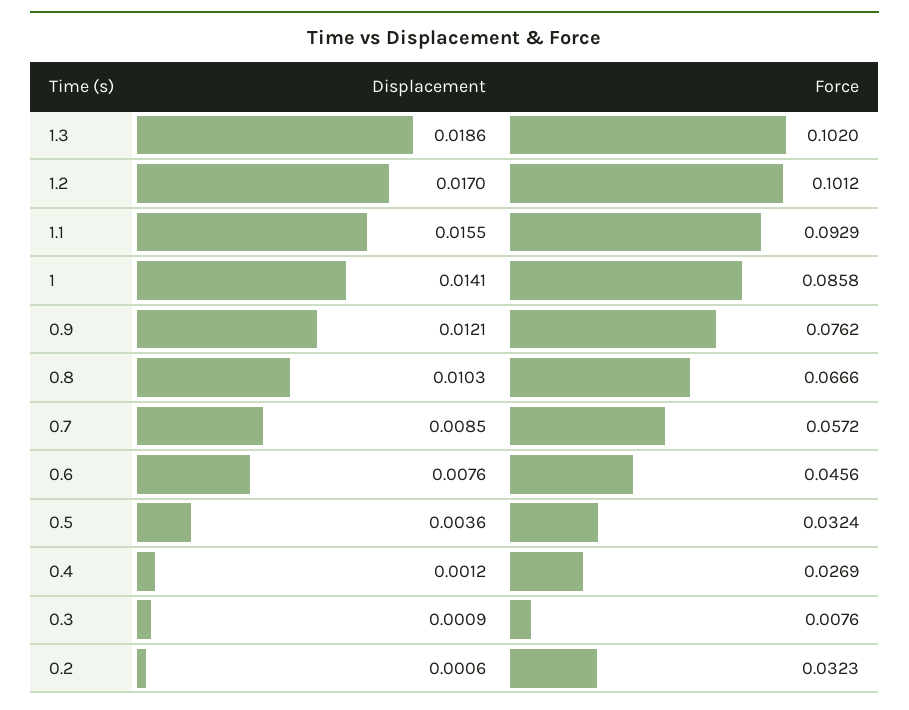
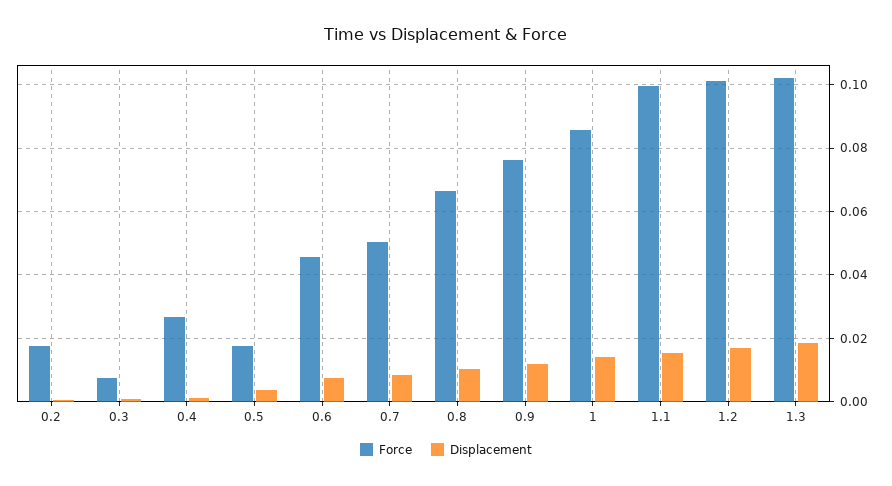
Force, 1.1: 0.0929 -> 0.1
Force, 0.7: 0.0572 -> 0.05
Force, 0.5: 0.0324 -> 0.018
Force, 0.2: 0.0323 -> 0.018

